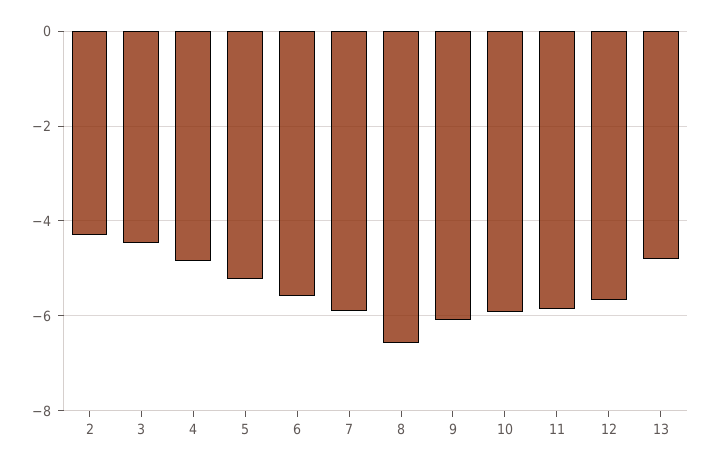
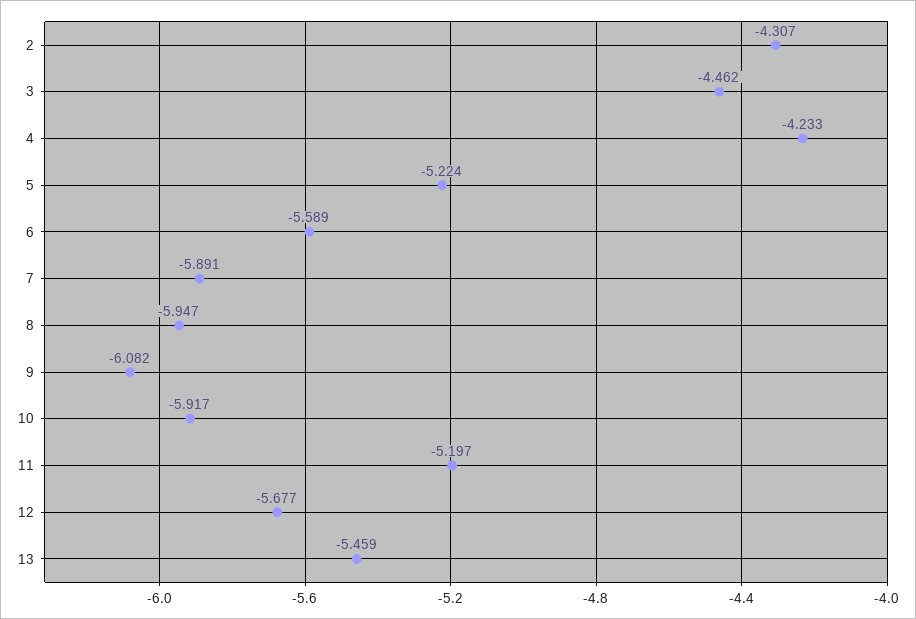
4: -4.8 -> -4.233
8: -6.6 -> -5.947
11: -5.8 -> -5.197
13: -4.8 -> -5.459

